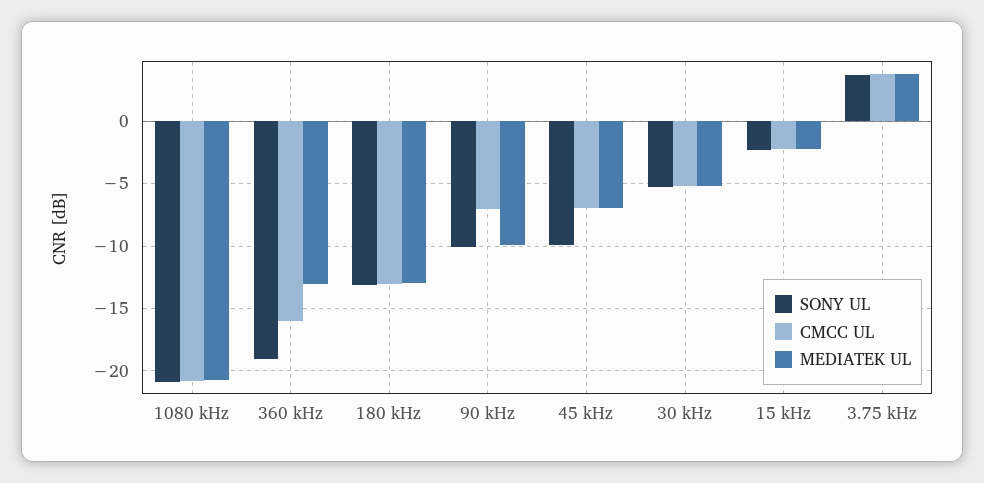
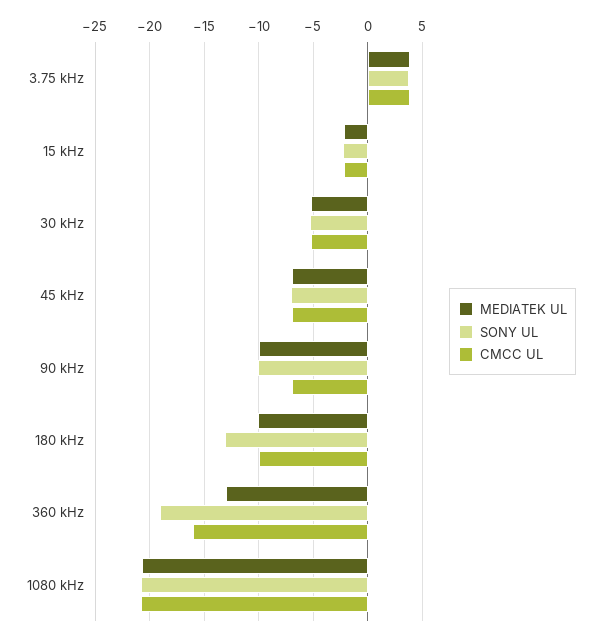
CMCC UL, 180 kHz: -13 -> -10
MEDIATEK UL, 180 kHz: -13 -> -10
SONY UL, 45 kHz: -10 -> -7

